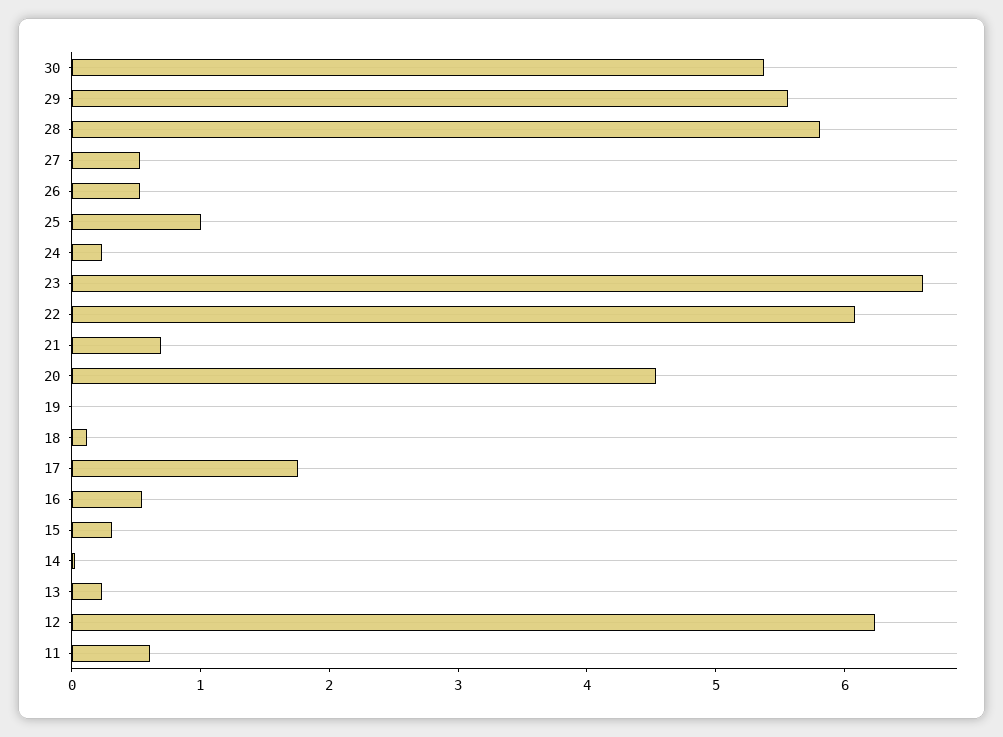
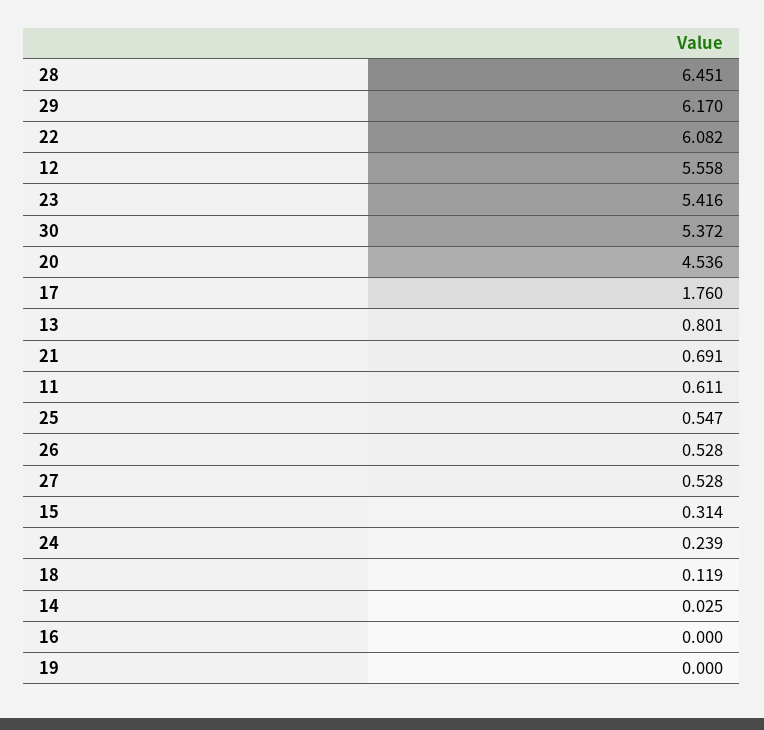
29: 5.6 -> 6.17
28: 5.8 -> 6.451
25: 1 -> 0.547
23: 6.6 -> 5.416
16: 0.6 -> 0
13: 0.2 -> 0.801
12: 6.2 -> 5.558

